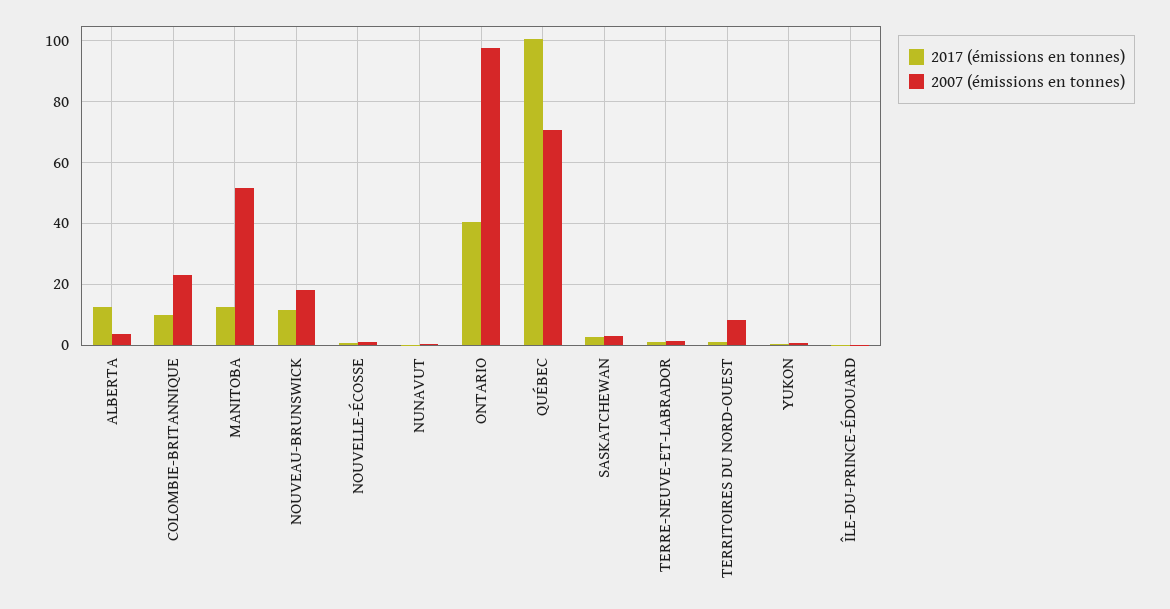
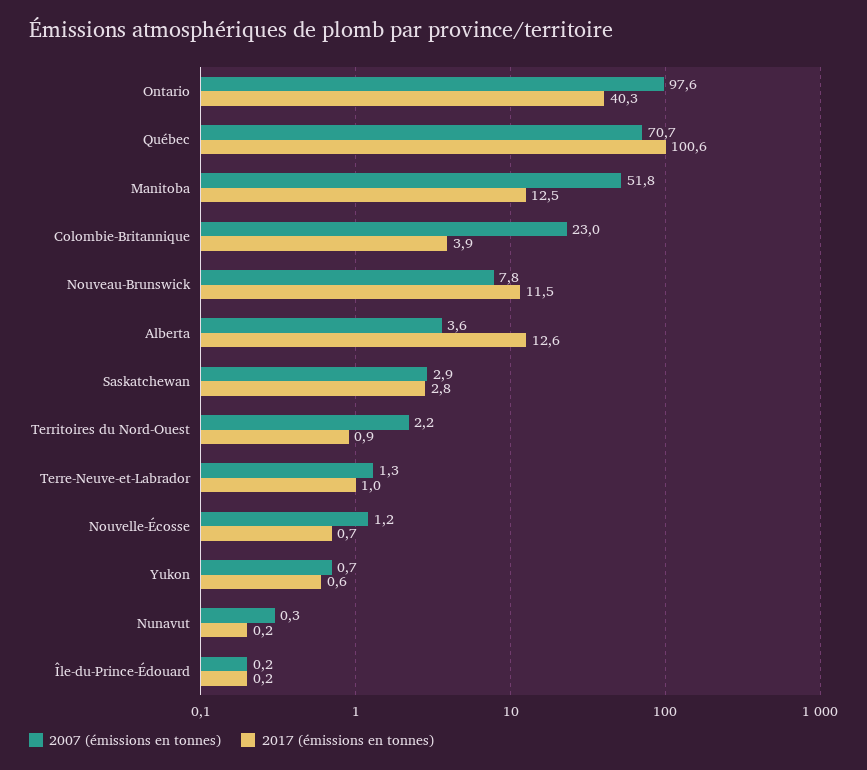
2017 (émissions en tonnes), COLOMBIE-BRITANNIQUE: 10 -> 3.9
2007 (émissions en tonnes), NOUVEAU-BRUNSWICK: 18 -> 7.8
2007 (émissions en tonnes), TERRITOIRES DU NORD-OUEST: 8 -> 2.2

